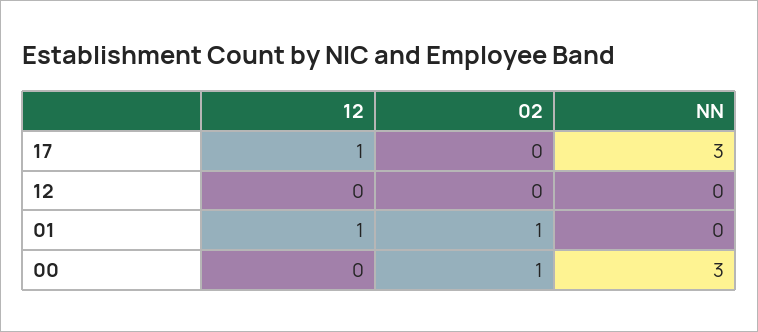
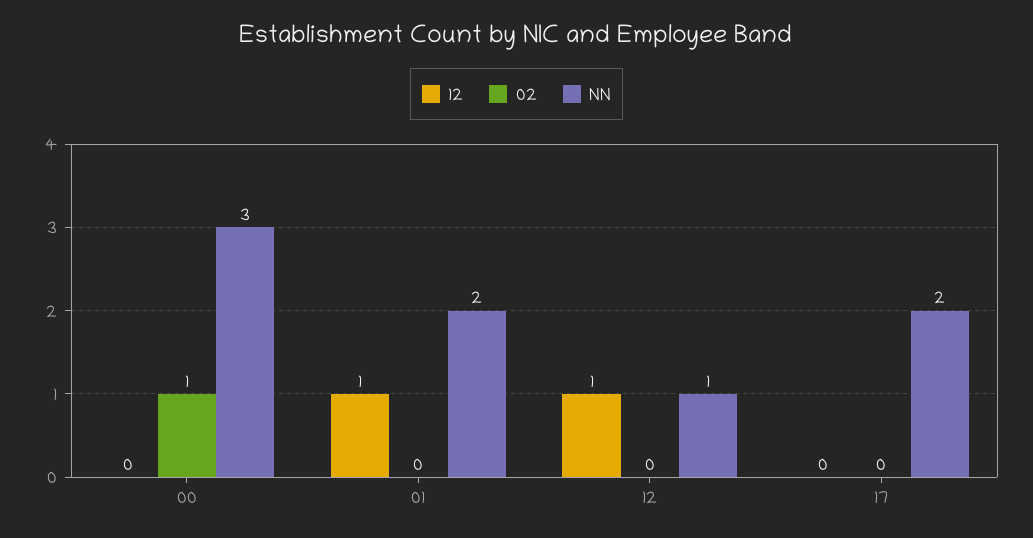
12, 17: 1 -> 0
NN, 17: 3 -> 2
12, 12: 0 -> 1
NN, 12: 0 -> 1
02, 01: 1 -> 0
NN, 01: 0 -> 2

